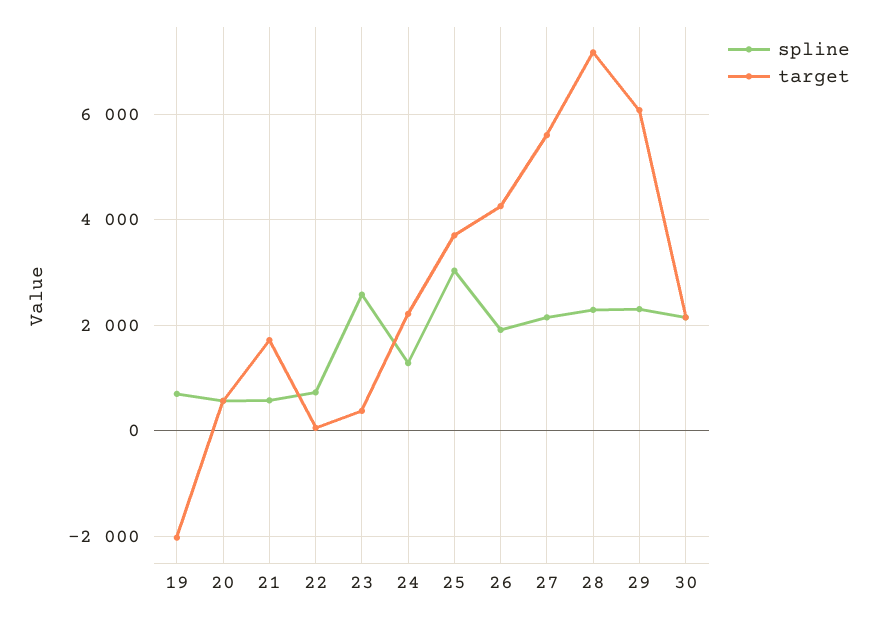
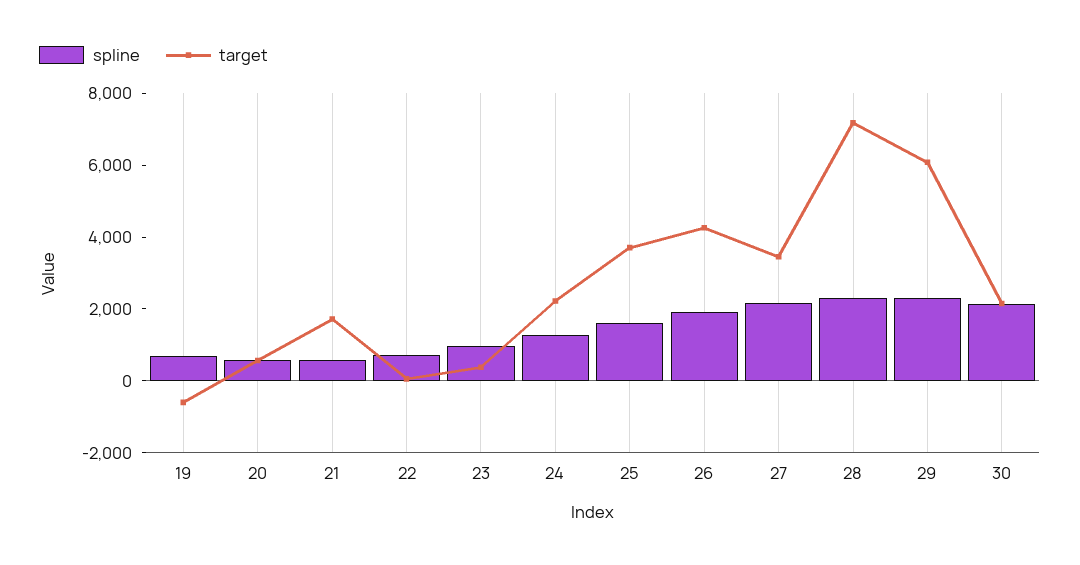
target, 19: -2000 -> -500
spline, 23: 2600 -> 1000
spline, 25: 3000 -> 1500
target, 27: 5600 -> 3500

